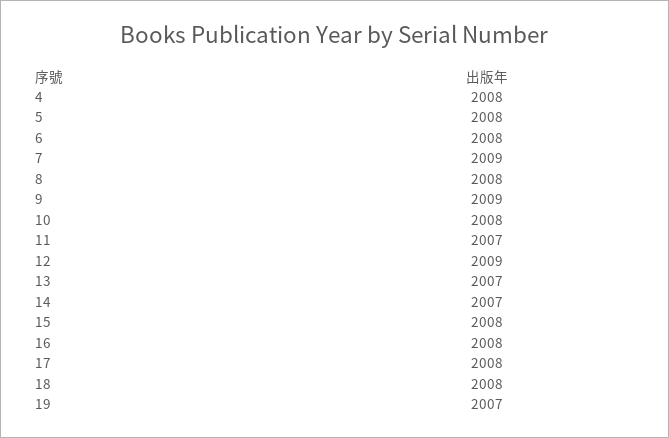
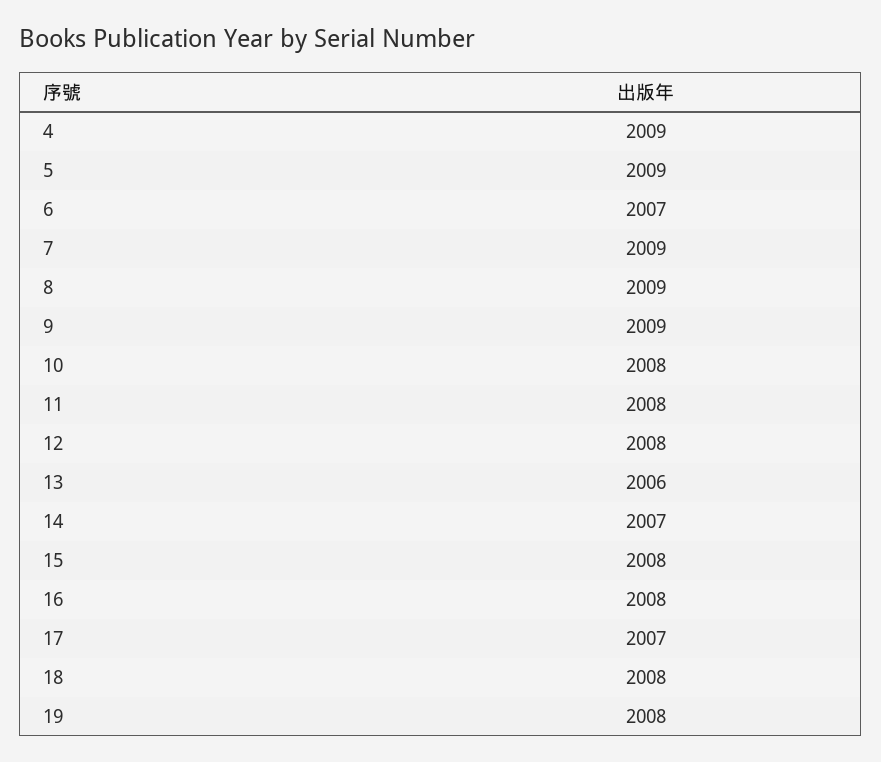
4: 2008 -> 2009
5: 2008 -> 2009
6: 2008 -> 2007
8: 2008 -> 2009
11: 2007 -> 2008
12: 2009 -> 2008
13: 2007 -> 2006
17: 2008 -> 2007
19: 2007 -> 2008

